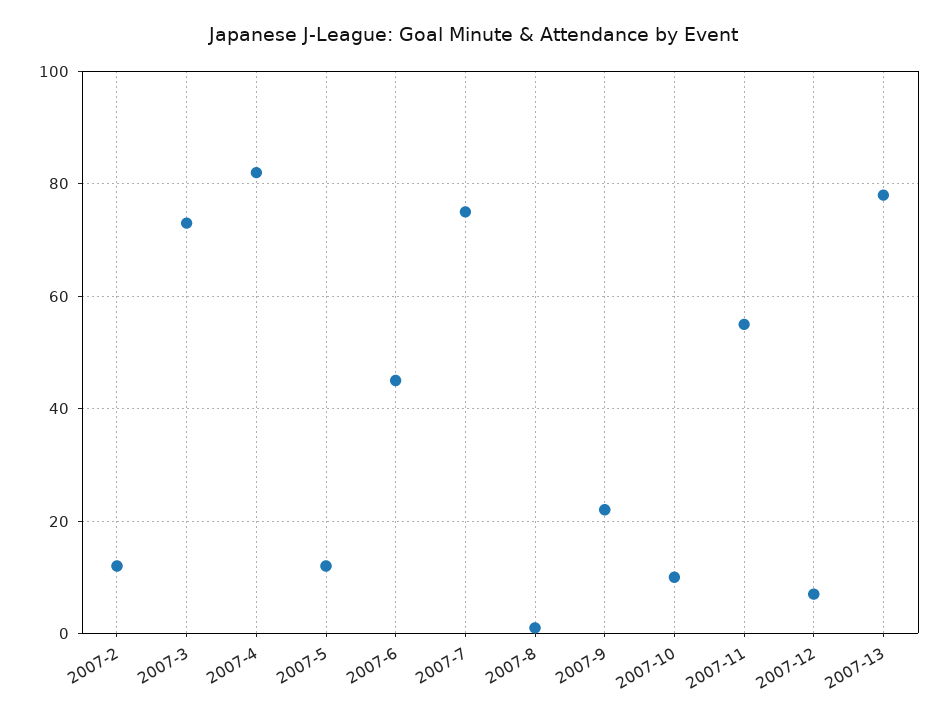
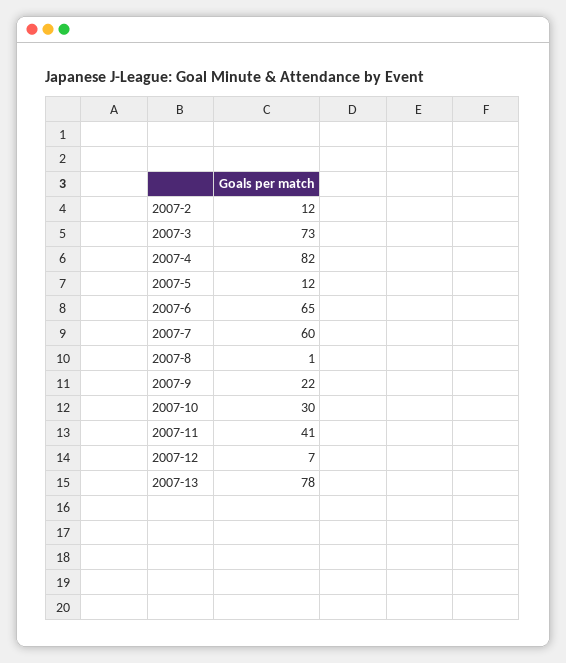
2007-6: 45 -> 65
2007-7: 75 -> 60
2007-10: 10 -> 30
2007-11: 55 -> 41

